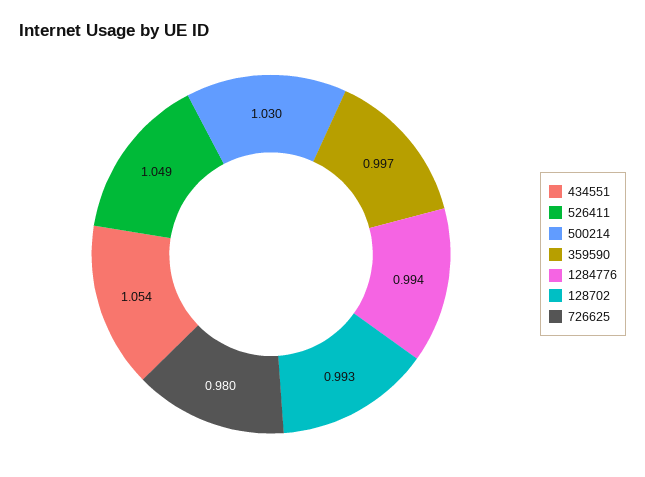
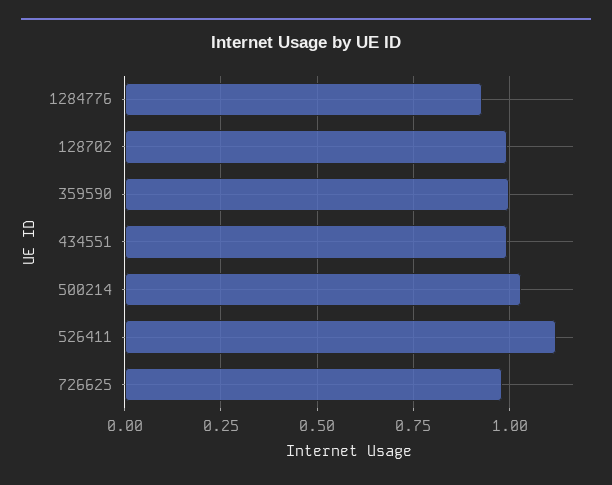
434551: 1.054 -> 1
526411: 1.049 -> 1.125
1284776: 0.994 -> 0.925

